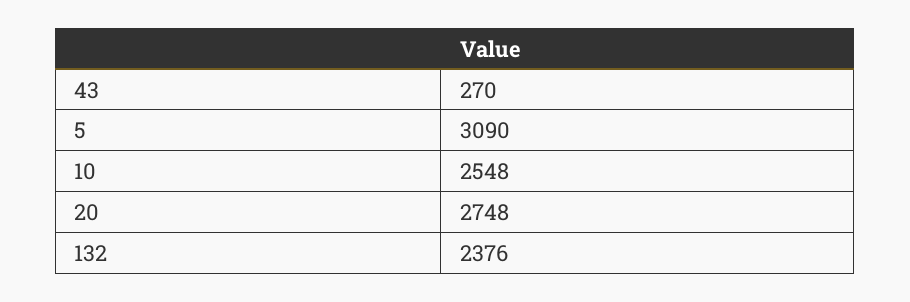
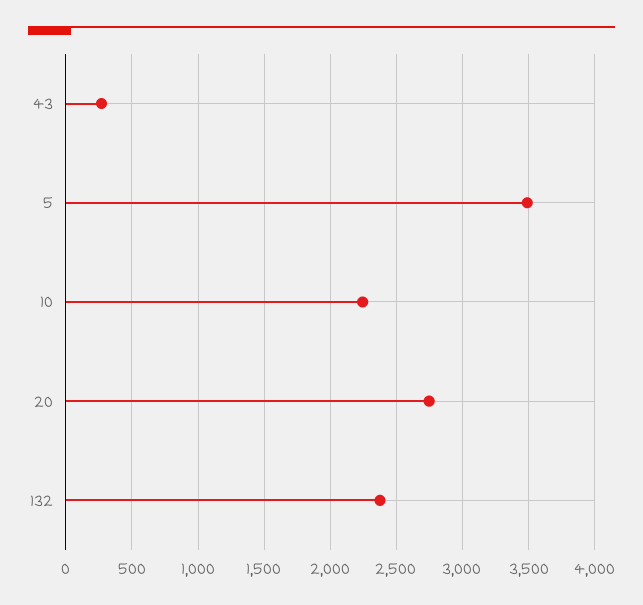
5: 3090 -> 3500
10: 2548 -> 2250

